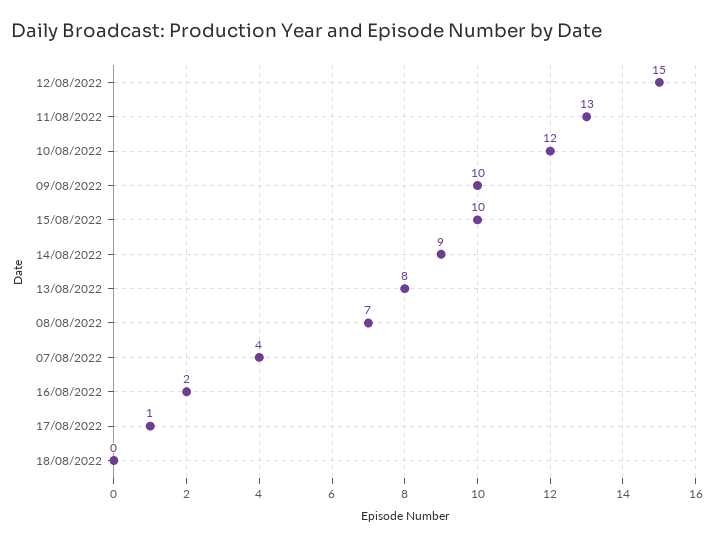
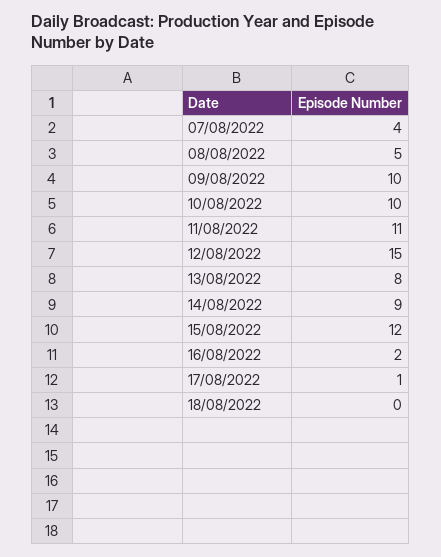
11/08/2022: 13 -> 11
10/08/2022: 12 -> 10
15/08/2022: 10 -> 12
08/08/2022: 7 -> 5

